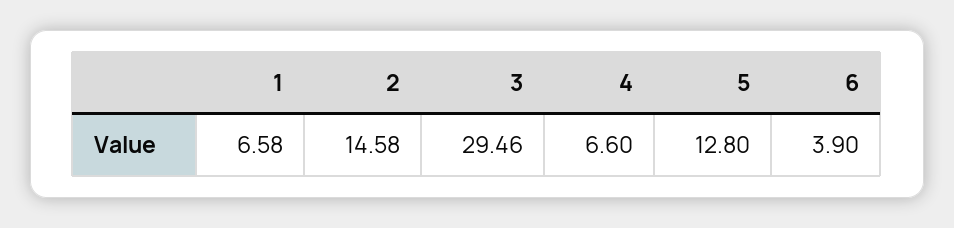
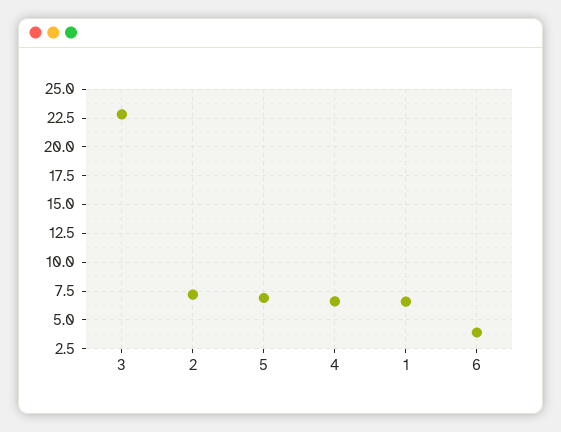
2: 14.58 -> 7.5
3: 29.46 -> 22.5
5: 12.8 -> 7.5

